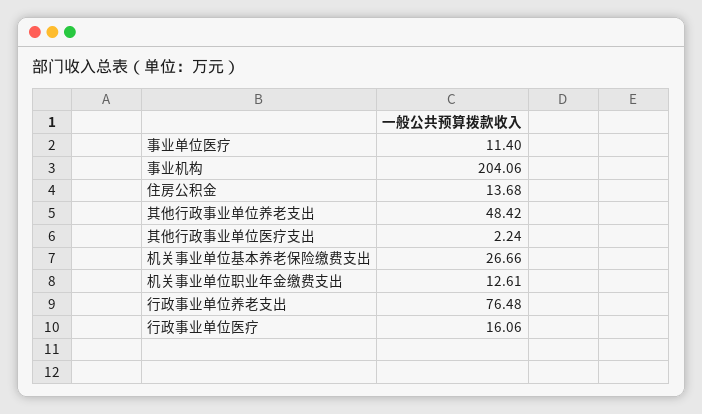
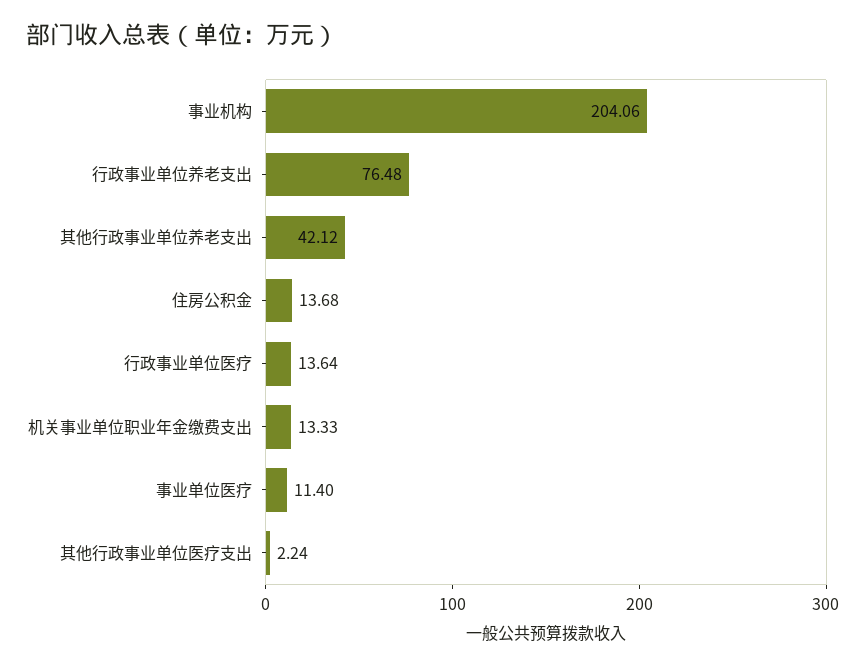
其他行政事业单位养老支出: 48.42 -> 42.12
机关事业单位基本养老保险缴费支出: 26.66 -> none
机关事业单位职业年金缴费支出: 12.61 -> 13.33
行政事业单位医疗: 16.06 -> 13.64

